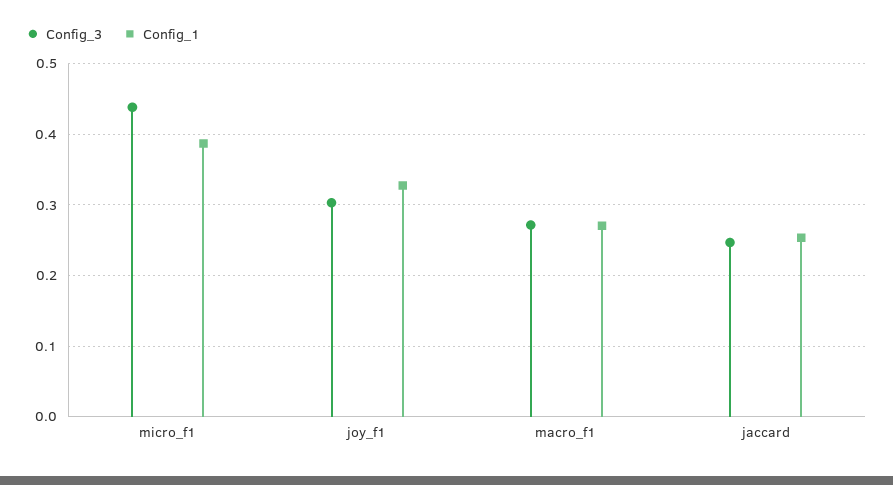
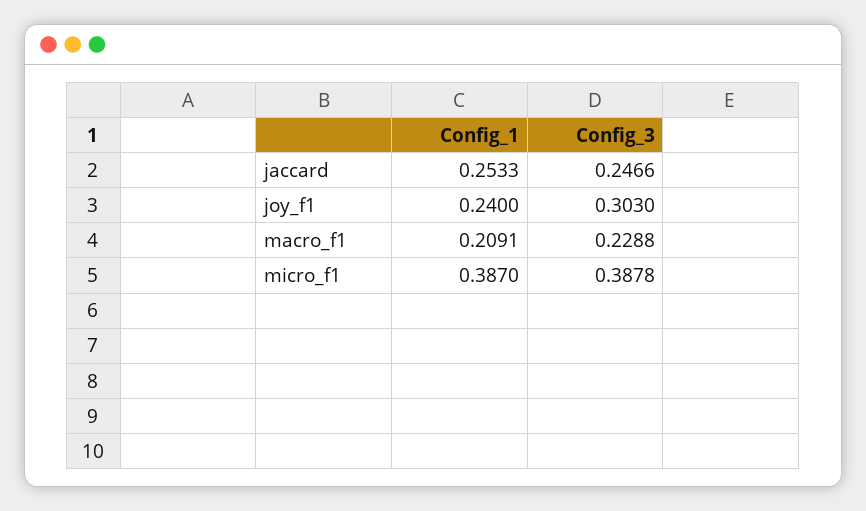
Config_3, micro_f1: 0.44 -> 0.3878
Config_1, joy_f1: 0.33 -> 0.24
Config_3, macro_f1: 0.27 -> 0.2288
Config_1, macro_f1: 0.27 -> 0.2091

